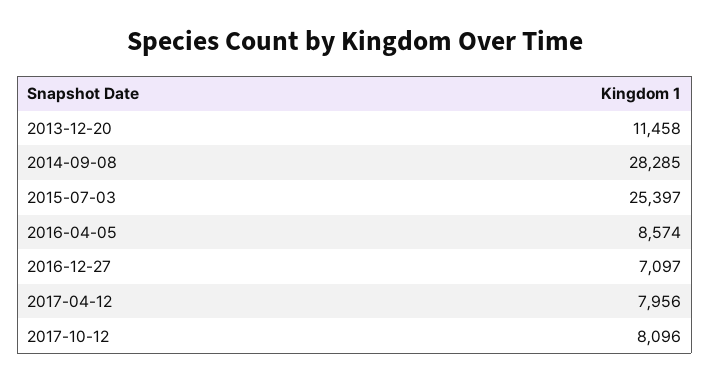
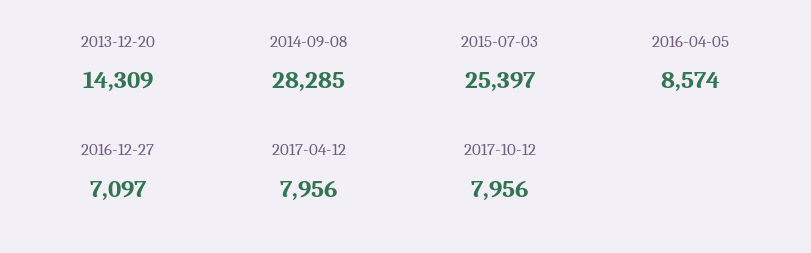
2013-12-20: 11458 -> 14309
2017-10-12: 8096 -> 7956

